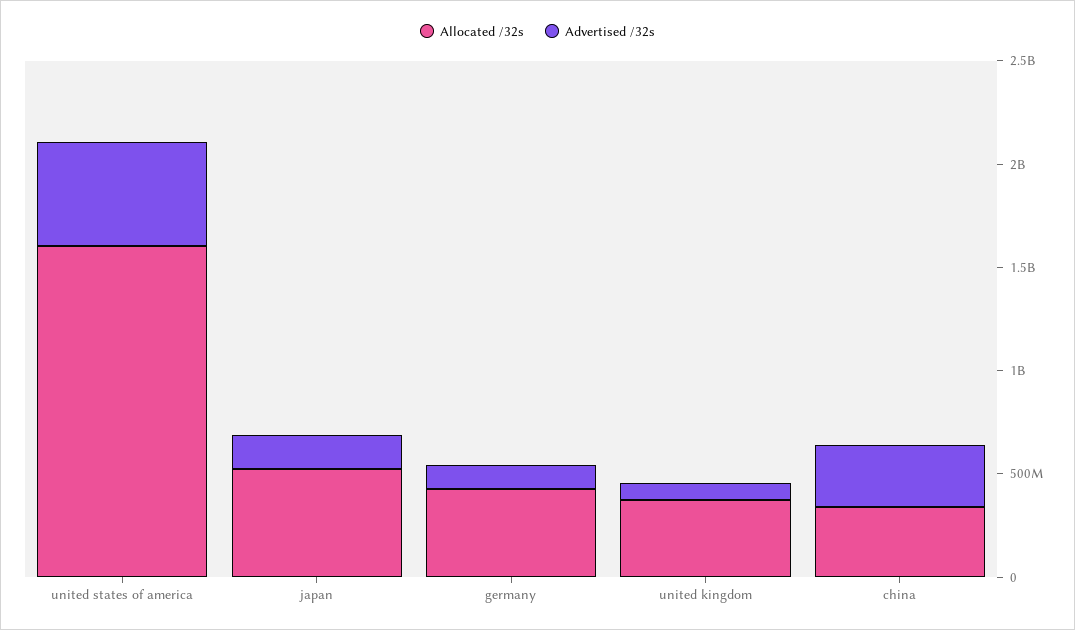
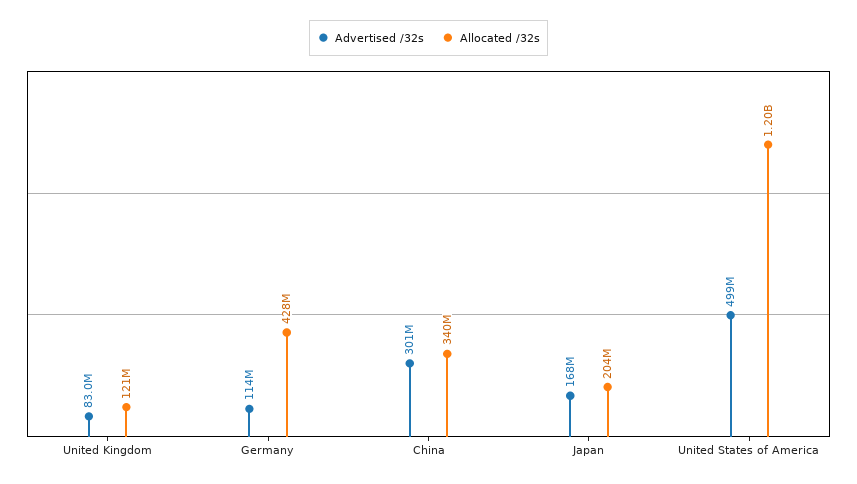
Allocated /32s, united states of america: 1600000000 -> 1200000000
Allocated /32s, japan: 500000000 -> 204000000
Allocated /32s, united kingdom: 400000000 -> 121000000

